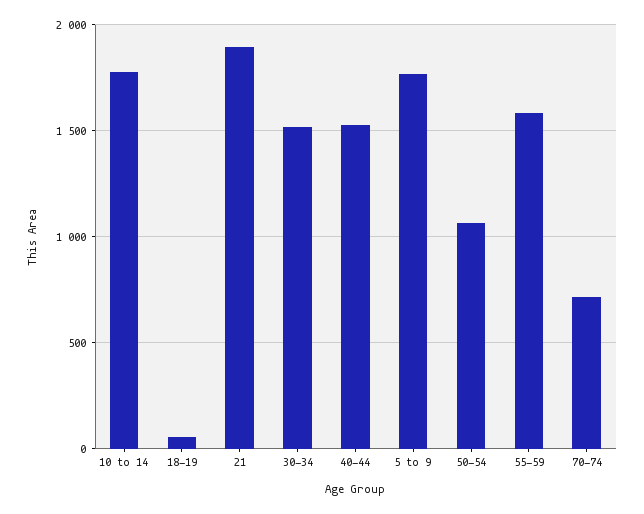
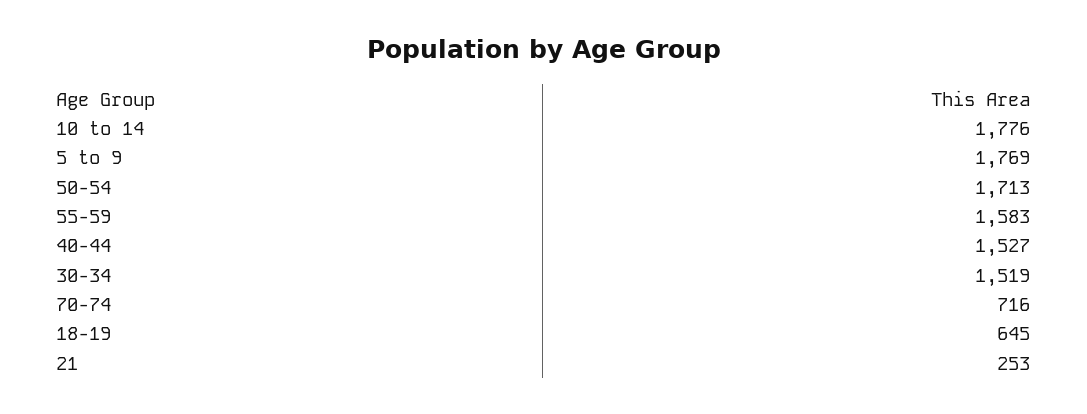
18-19: 50 -> 645
21: 1900 -> 253
50-54: 1050 -> 1713

